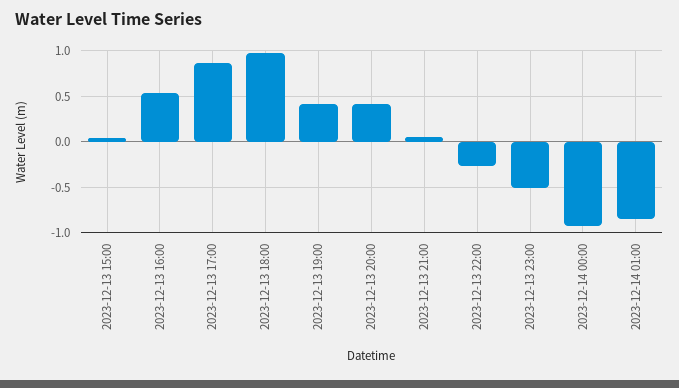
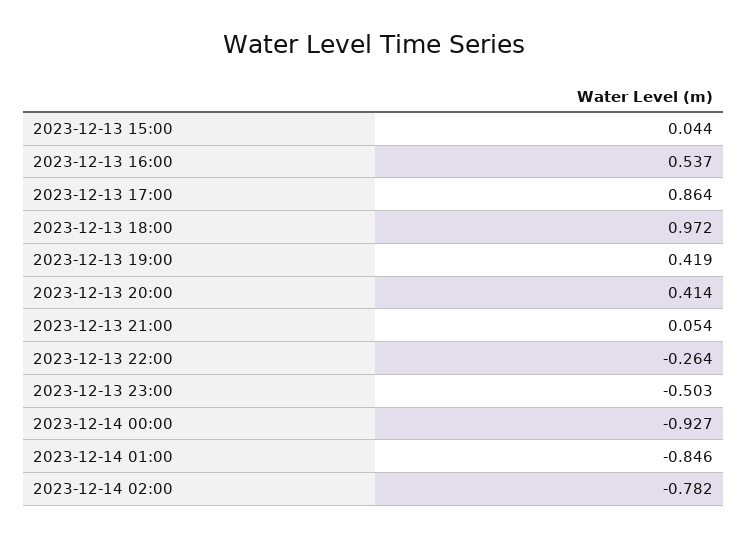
2023-12-14 02:00: none -> -0.782

